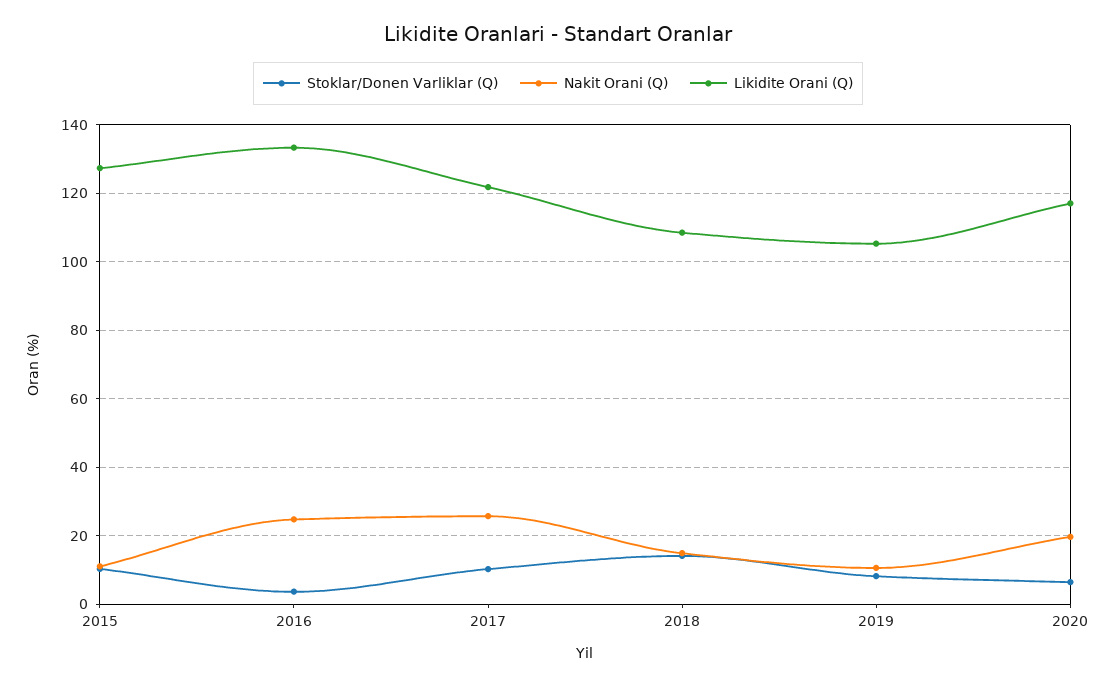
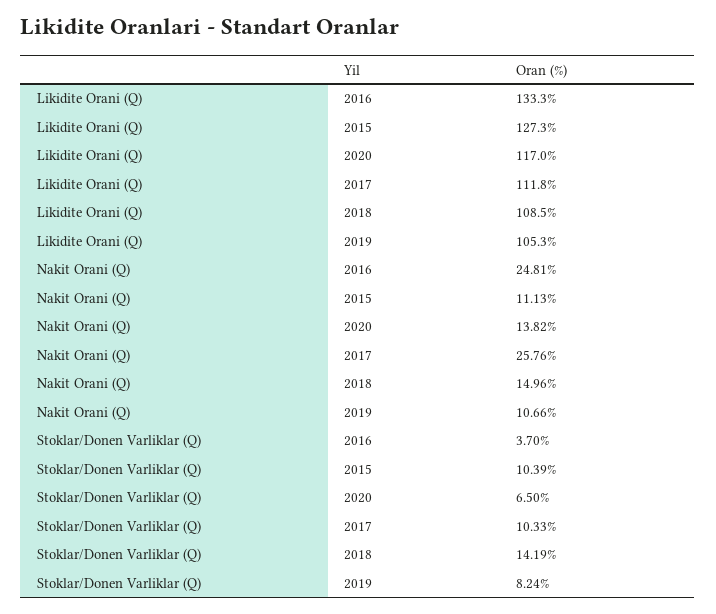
Likidite Orani (Q), 2017: 122 -> 111.8
Nakit Orani (Q), 2020: 20 -> 13.82

